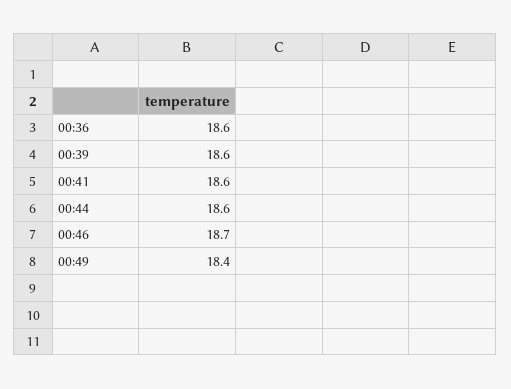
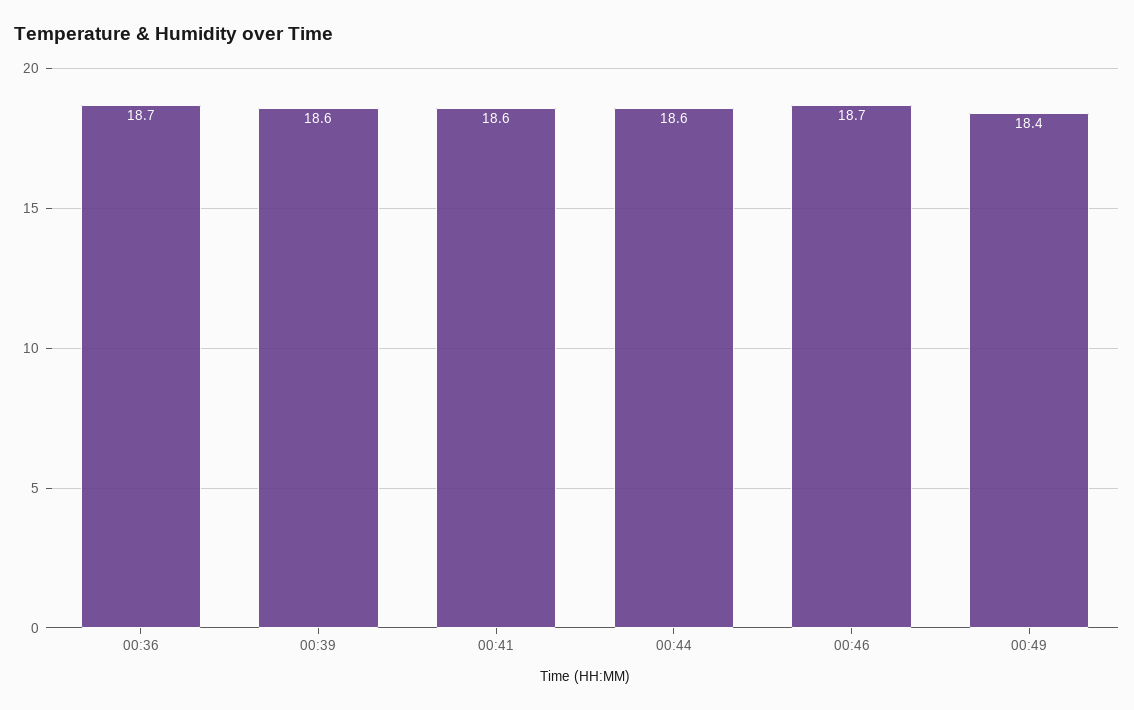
00:36: 18.6 -> 18.7

